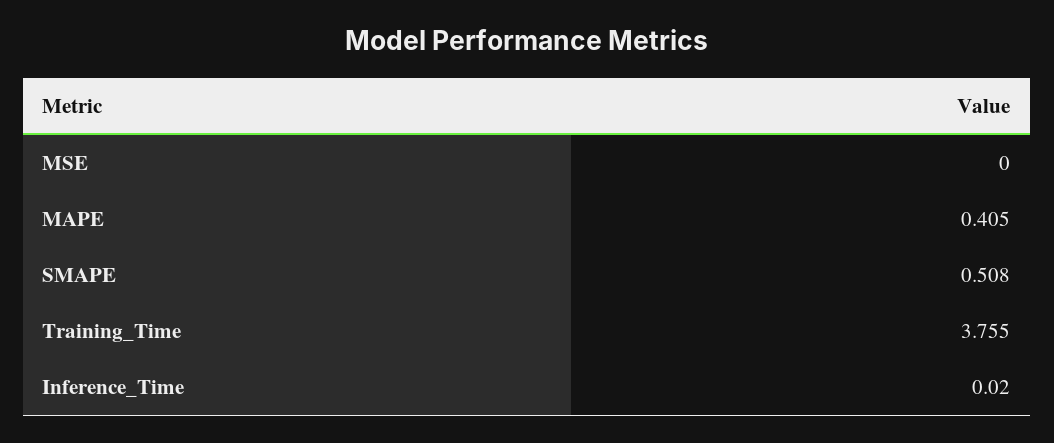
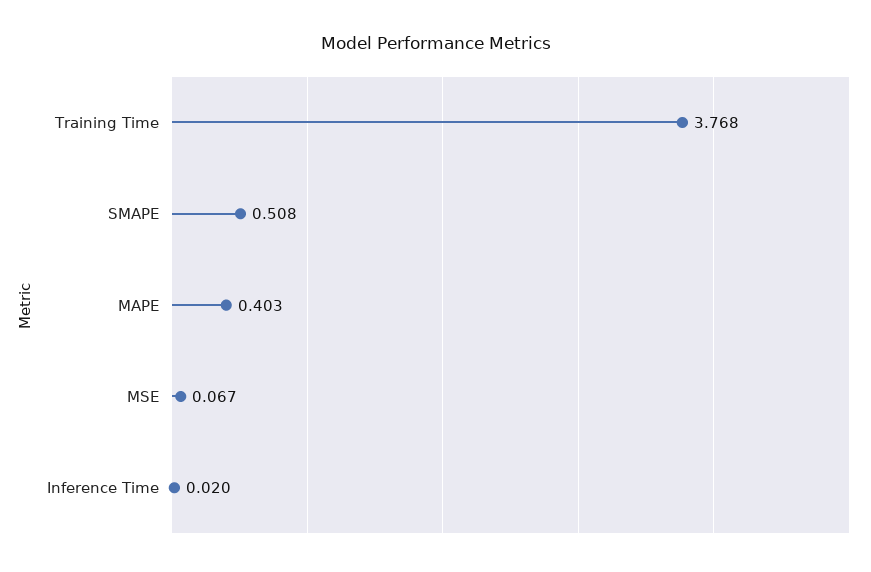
MSE: 0 -> 0.067
MAPE: 0.405 -> 0.403
Training_Time: 3.755 -> 3.768

